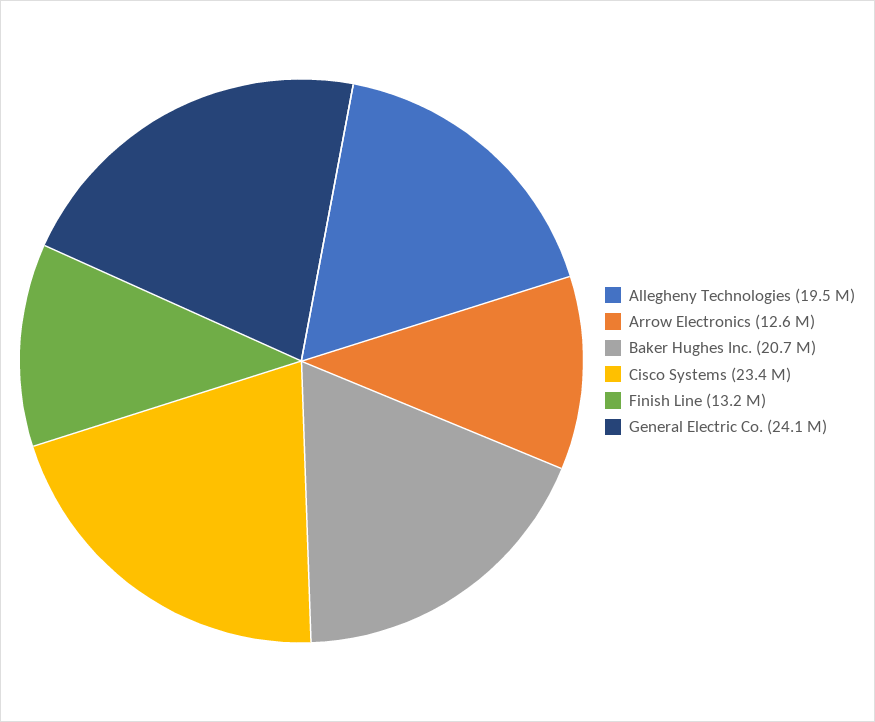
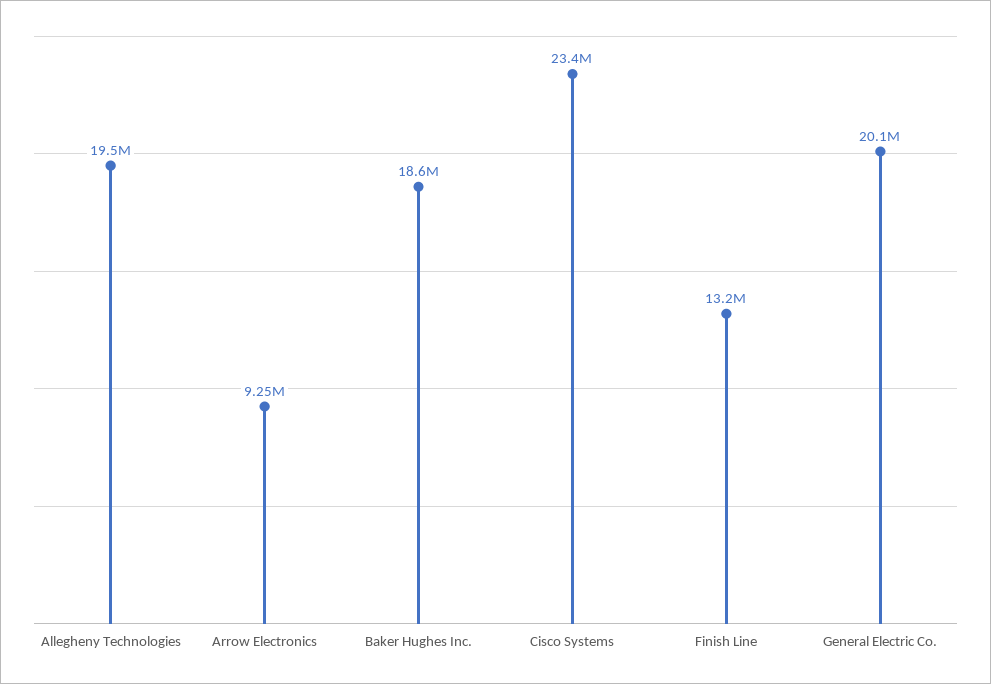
Arrow Electronics: 12600000 -> 9250000
Baker Hughes Inc.: 20700000 -> 18600000
General Electric Co.: 24100000 -> 20100000

